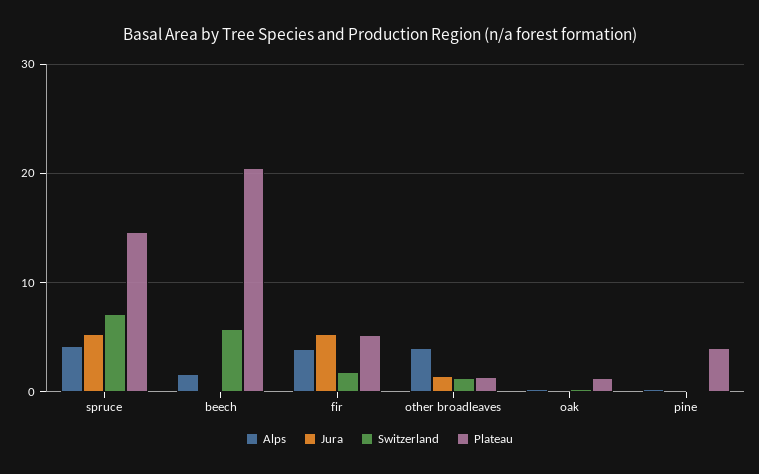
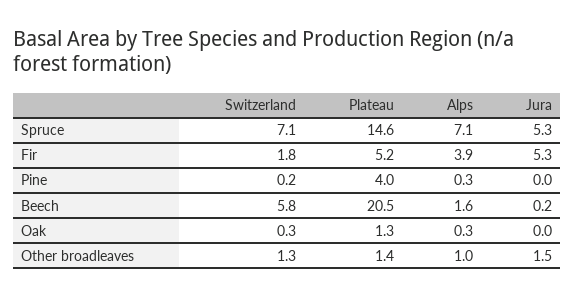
Alps, spruce: 4 -> 7.1
Alps, other broadleaves: 4 -> 1

